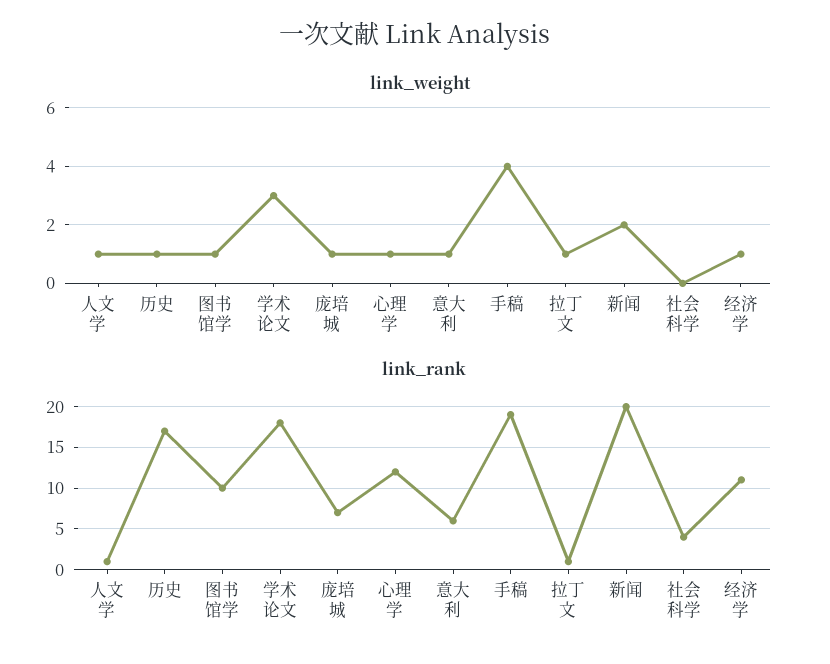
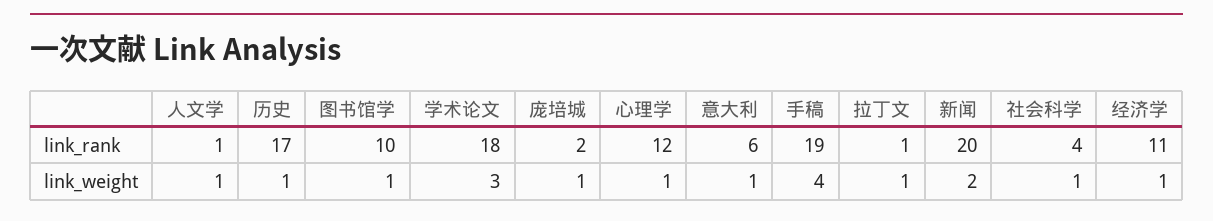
link_weight, 社会科学: 0 -> 1
link_rank, 庞培城: 7 -> 2

